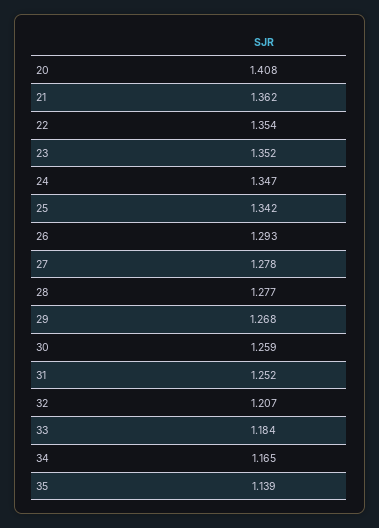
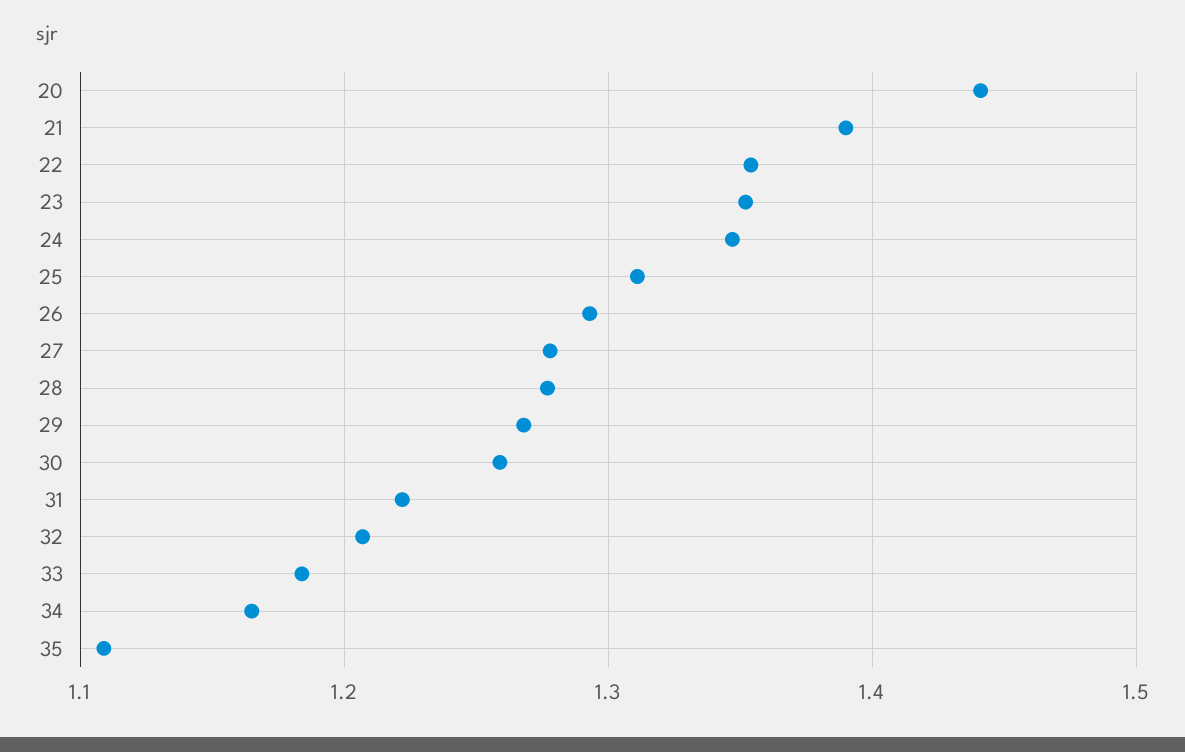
20: 1.408 -> 1.44
21: 1.362 -> 1.39
25: 1.342 -> 1.31
31: 1.252 -> 1.22
35: 1.139 -> 1.11

